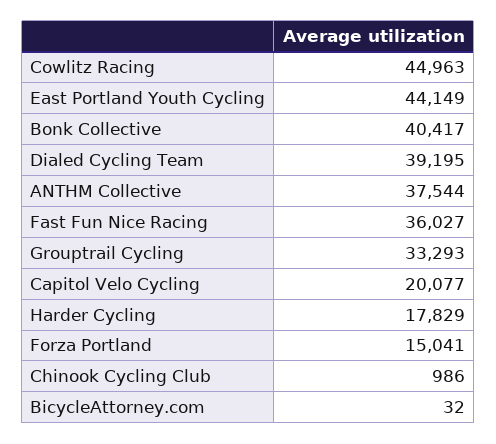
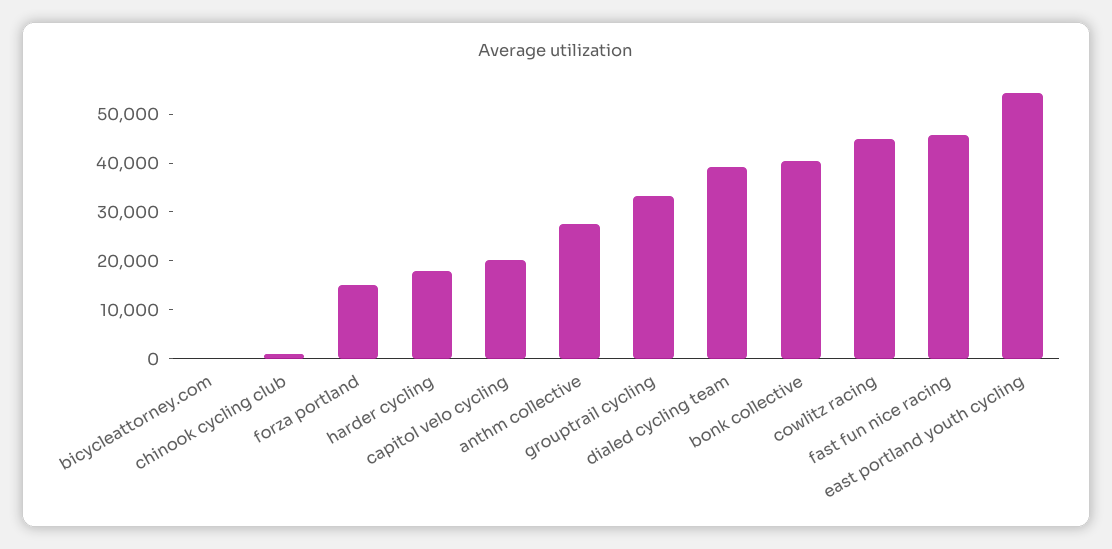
East Portland Youth Cycling: 44149 -> 54000
ANTHM Collective: 37544 -> 28000
Fast Fun Nice Racing: 36027 -> 46000

